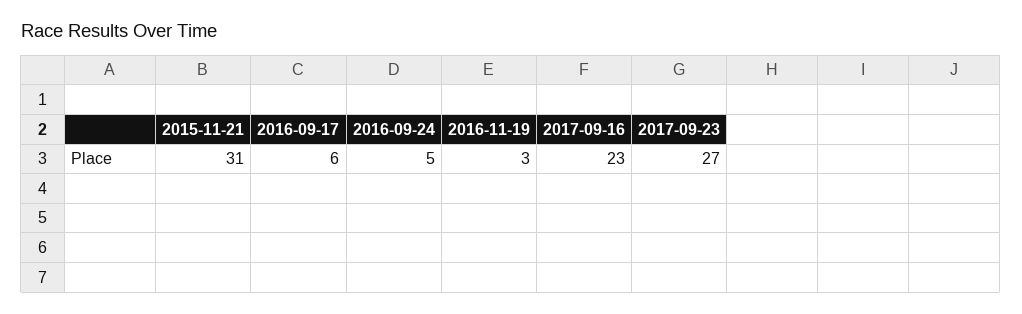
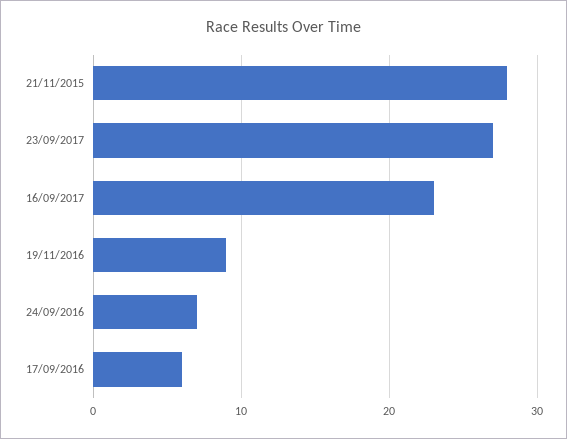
2015-11-21: 31 -> 28
2016-09-24: 5 -> 7
2016-11-19: 3 -> 9

